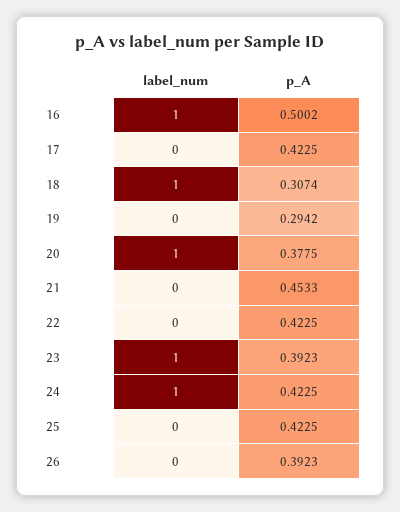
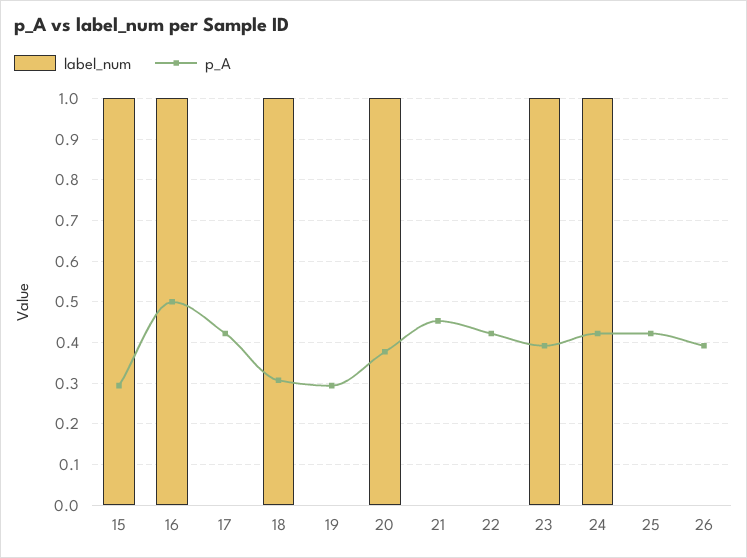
label_num, 15: none -> 1
p_A, 15: none -> 0.3

